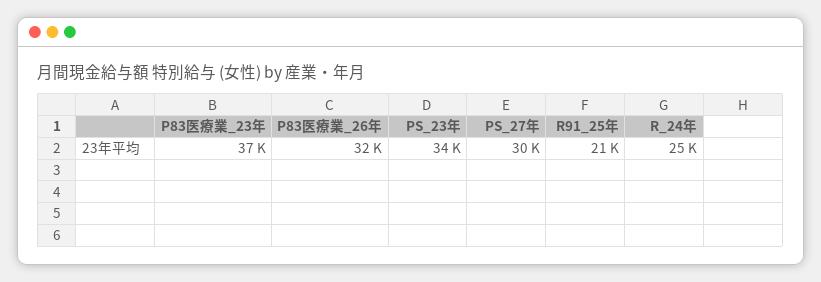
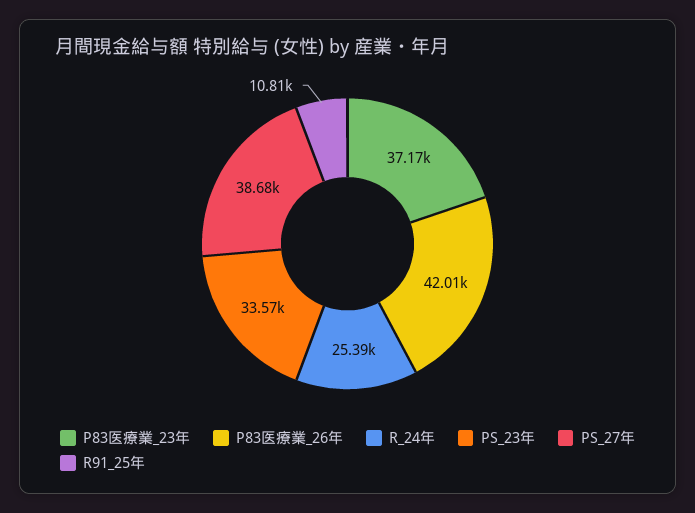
P83医療業_26年: 32000 -> 42010
PS_27年: 30000 -> 38680
R91_25年: 21000 -> 10810

